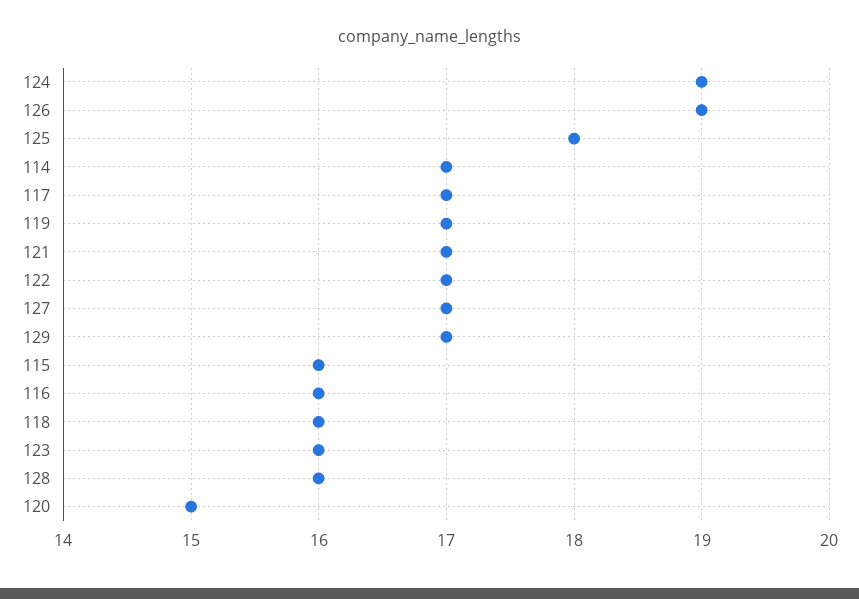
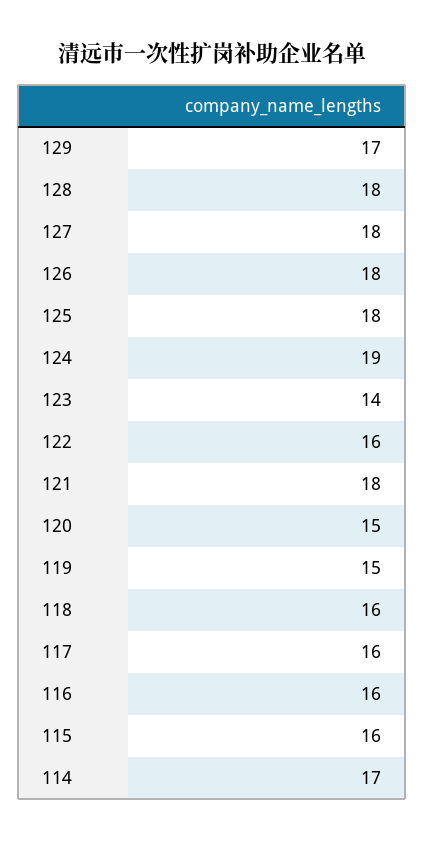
126: 19 -> 18
117: 17 -> 16
119: 17 -> 15
121: 17 -> 18
122: 17 -> 16
127: 17 -> 18
123: 16 -> 14
128: 16 -> 18

